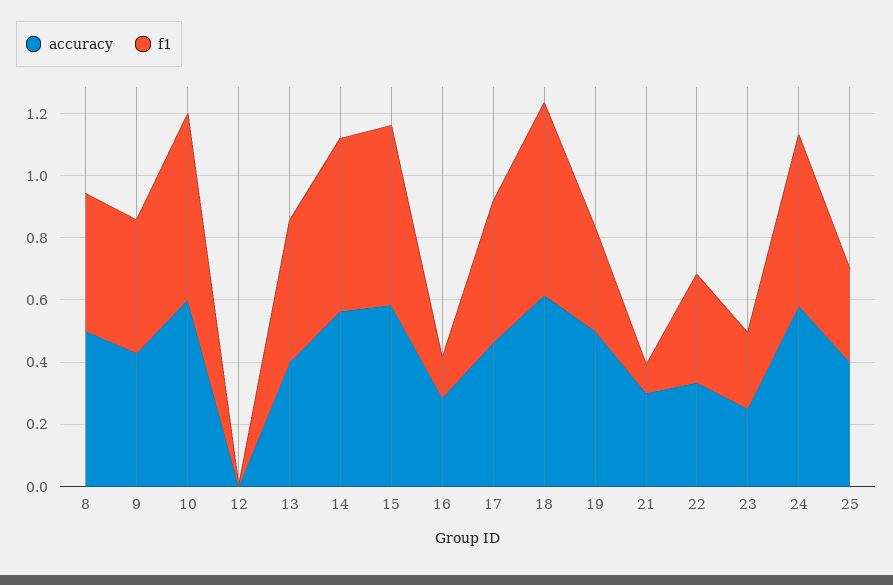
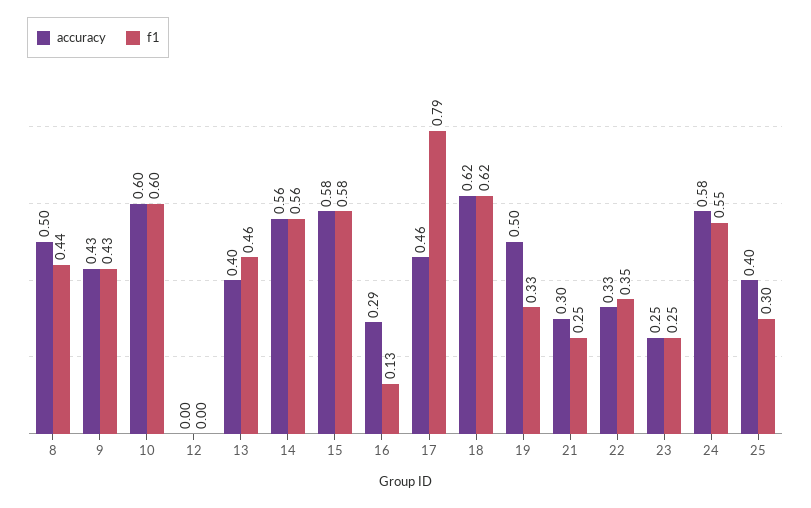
f1, 17: 0.45 -> 0.79
f1, 21: 0.1 -> 0.25

